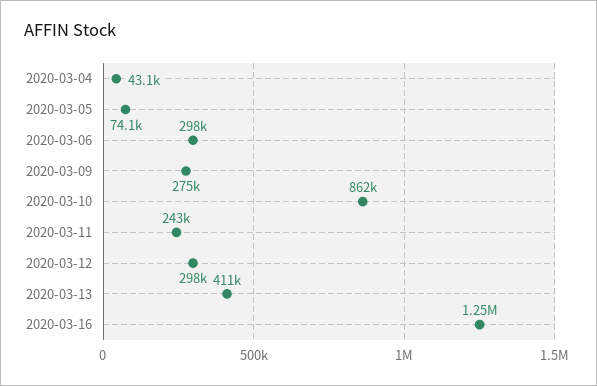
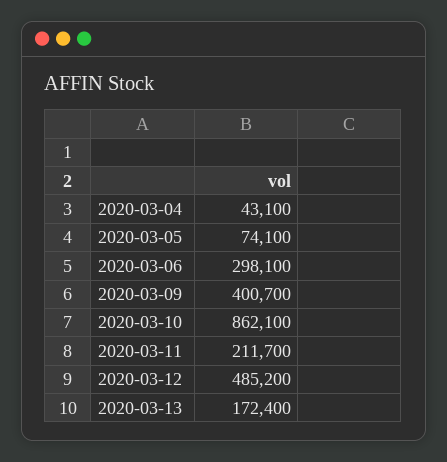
2020-03-09: 275000 -> 400700
2020-03-11: 243000 -> 211700
2020-03-12: 298000 -> 485200
2020-03-13: 411000 -> 172400
2020-03-16: 1250000 -> none

